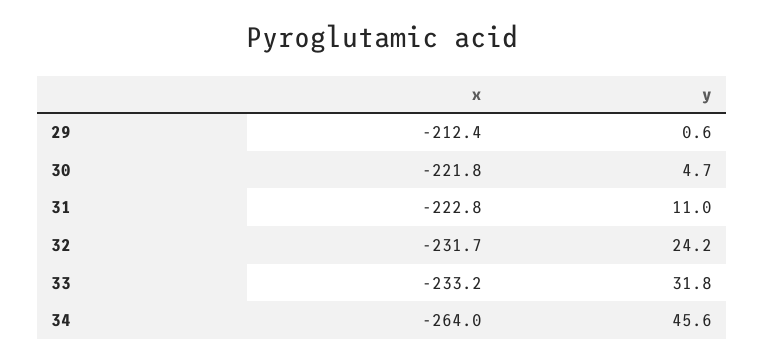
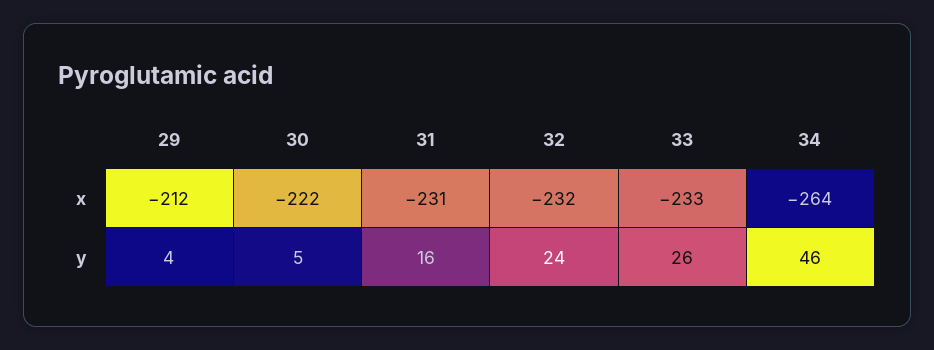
y, 29: 0.6 -> 4
x, 31: -222.8 -> -231
y, 31: 11 -> 16
y, 33: 31.8 -> 26

